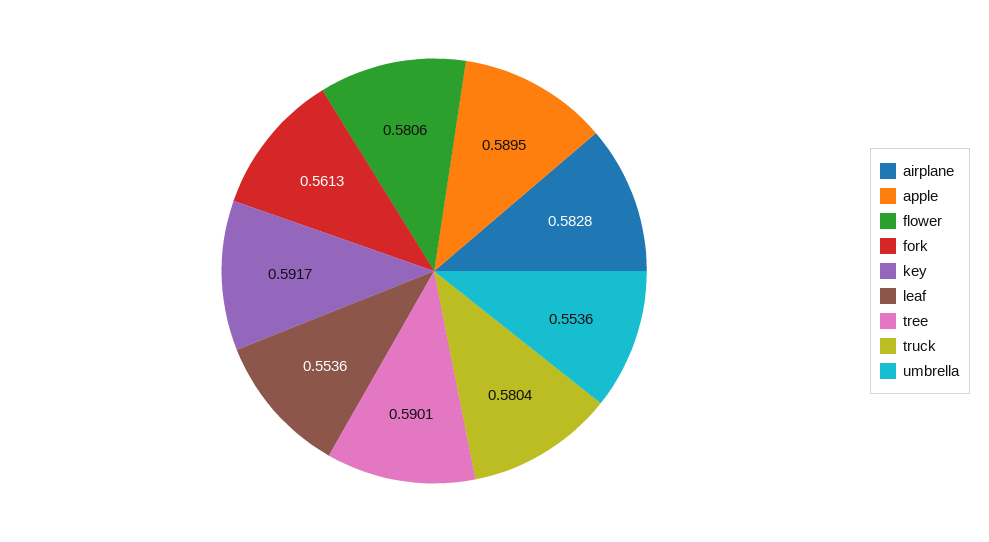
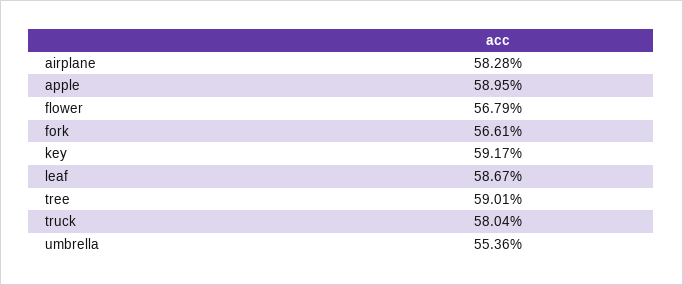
flower: 0.5806 -> 0.5679
fork: 0.5613 -> 0.5661
leaf: 0.5536 -> 0.5867

